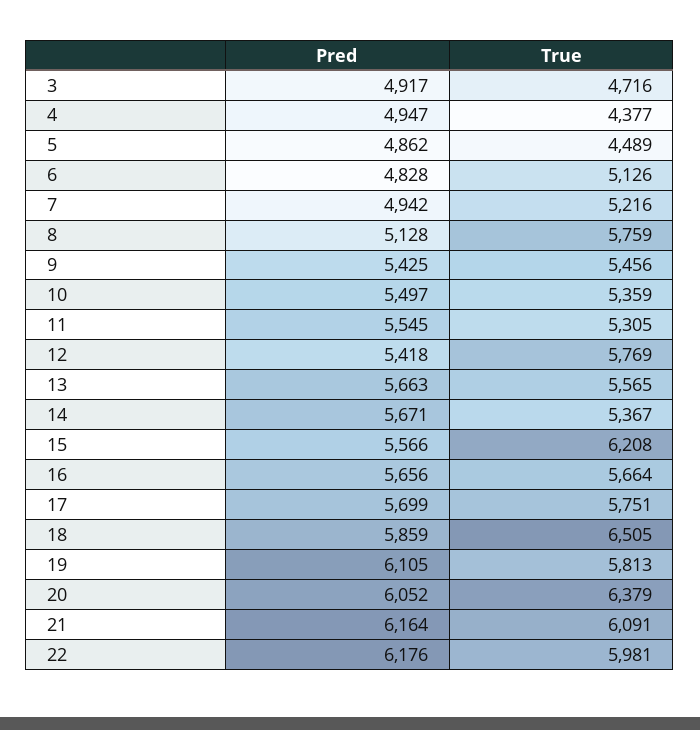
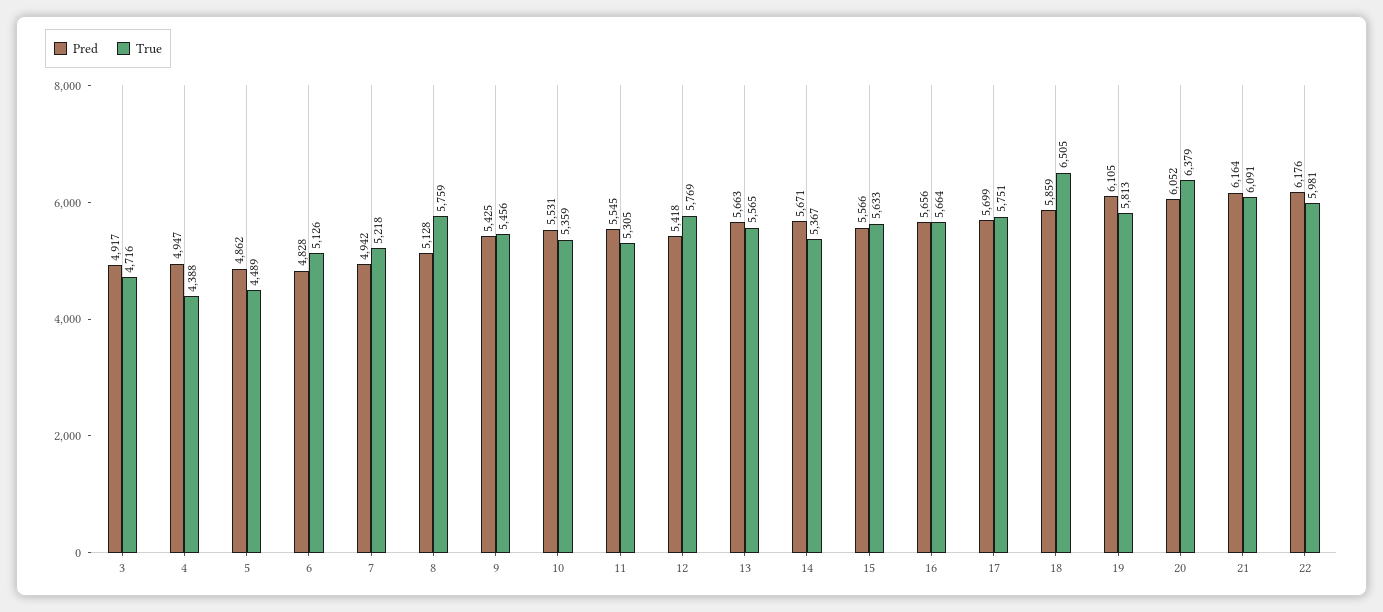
True, 4: 4377 -> 4388
True, 7: 5216 -> 5218
Pred, 10: 5497 -> 5531
True, 15: 6208 -> 5633

